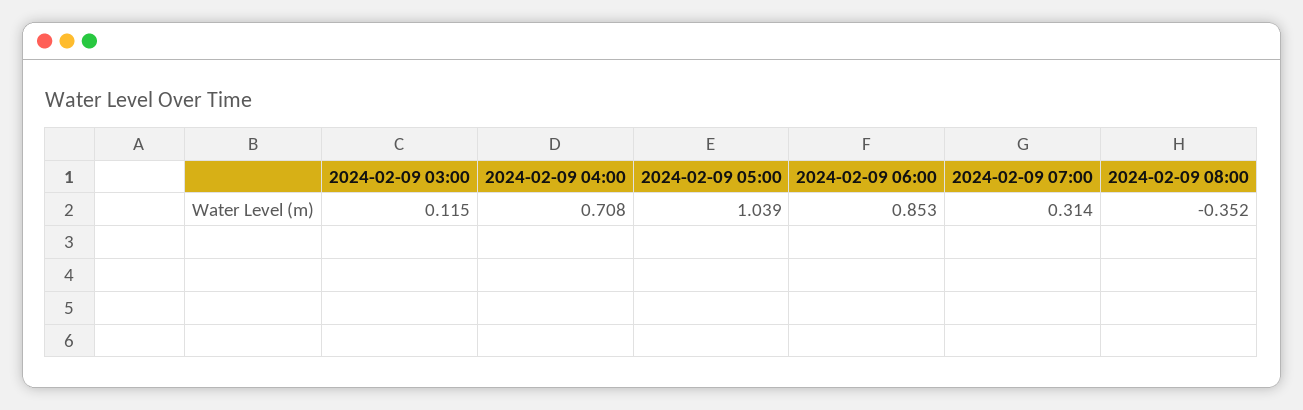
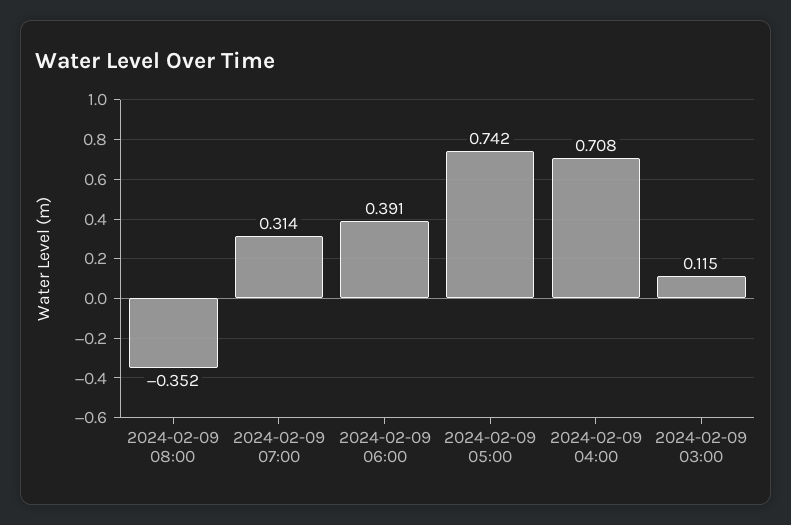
2024-02-09 05:00: 1.039 -> 0.742
2024-02-09 06:00: 0.853 -> 0.391

